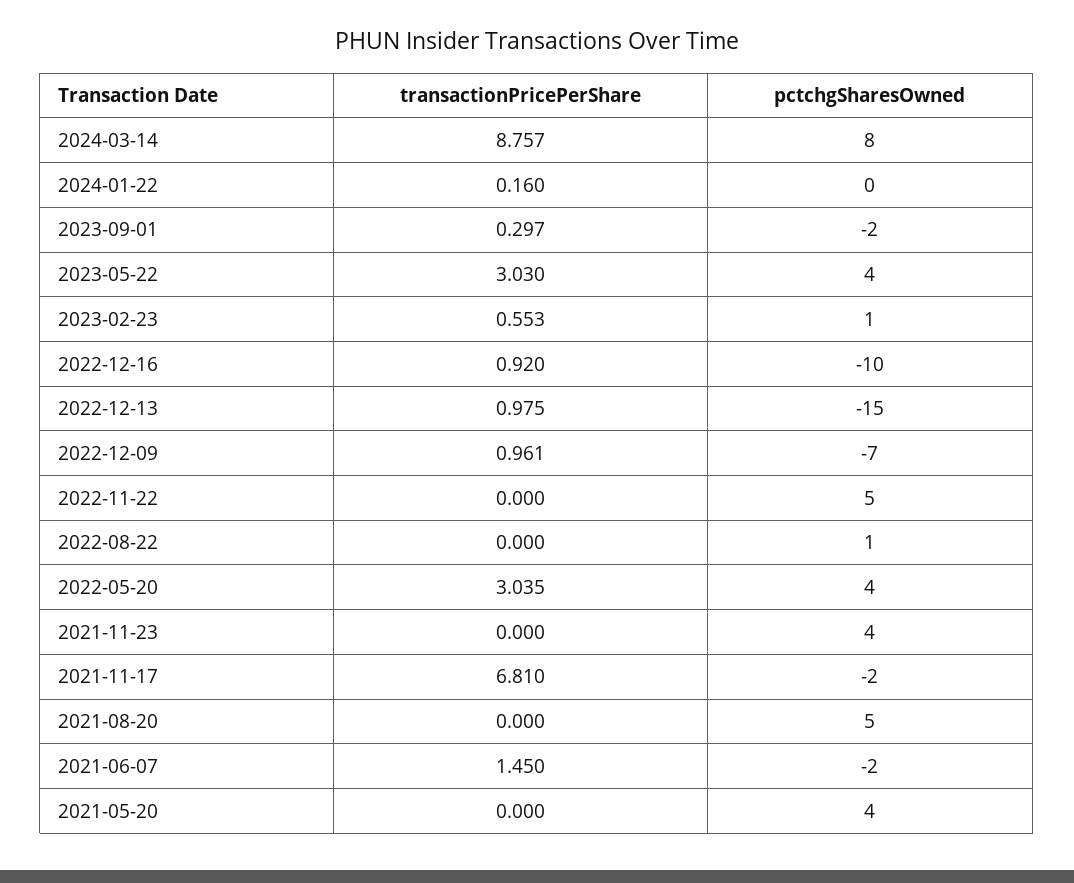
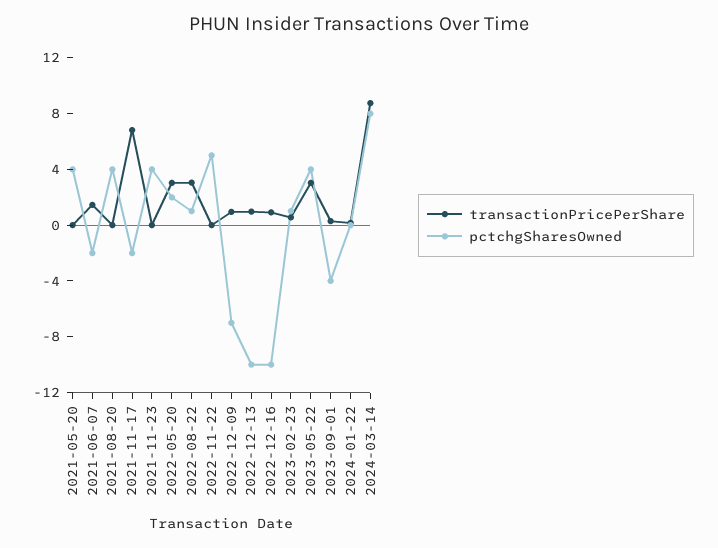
pctchgSharesOwned, 2023-09-01: -2 -> -4
pctchgSharesOwned, 2022-12-13: -15 -> -10
transactionPricePerShare, 2022-08-22: 0 -> 3
pctchgSharesOwned, 2022-05-20: 4 -> 2
pctchgSharesOwned, 2021-08-20: 5 -> 4

